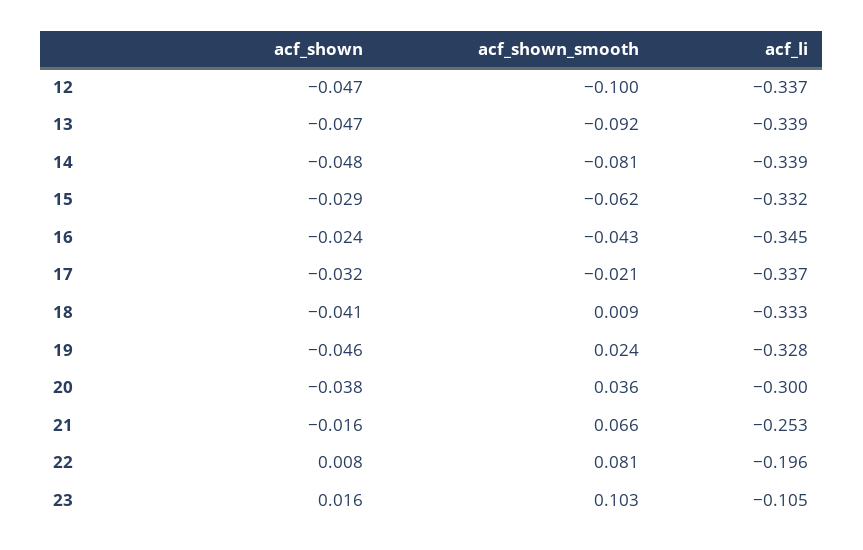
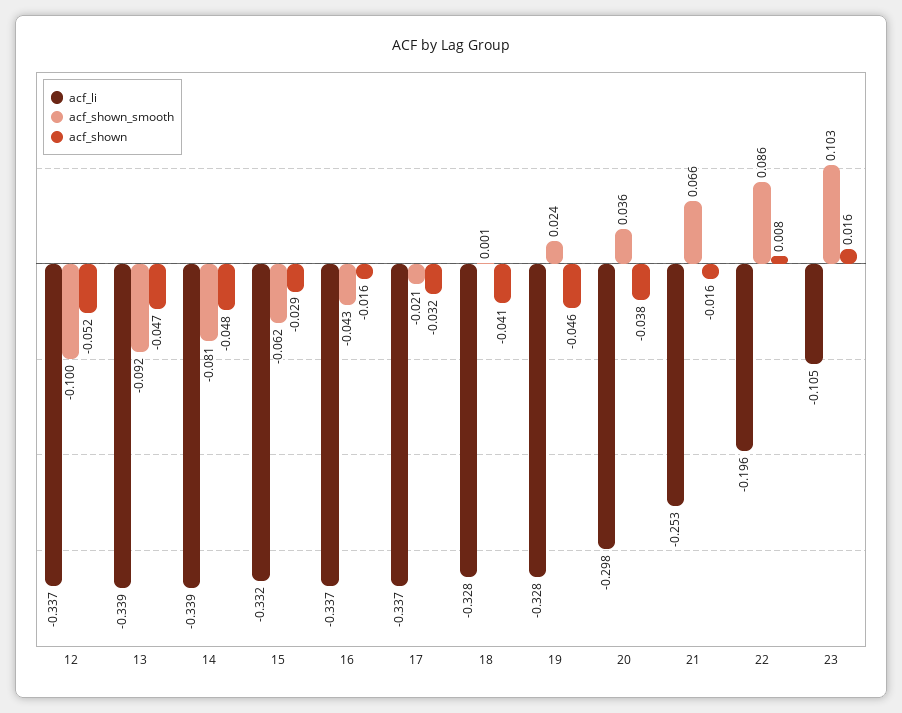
acf_shown, 12: -0.047 -> -0.052
acf_shown, 16: -0.024 -> -0.016
acf_li, 16: -0.345 -> -0.337
acf_shown_smooth, 18: 0.009 -> 0.001
acf_li, 18: -0.333 -> -0.328
acf_li, 20: -0.3 -> -0.298
acf_shown_smooth, 22: 0.081 -> 0.086

